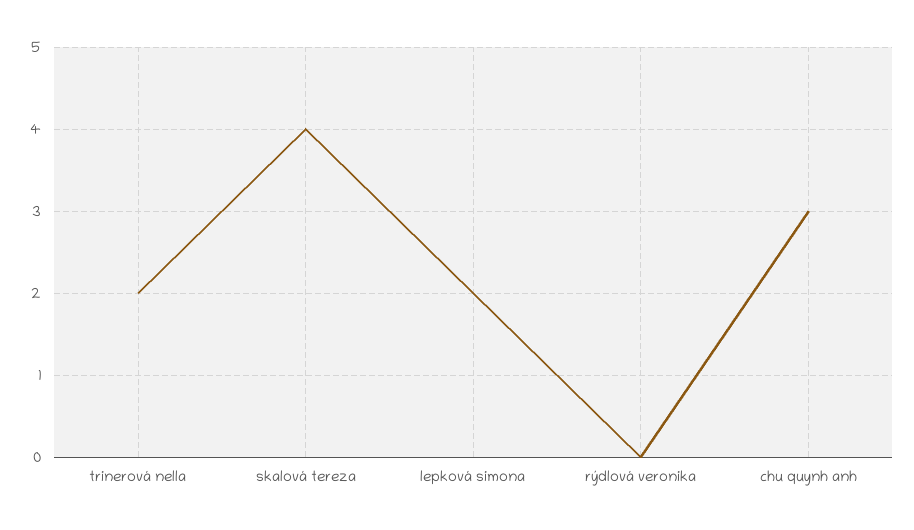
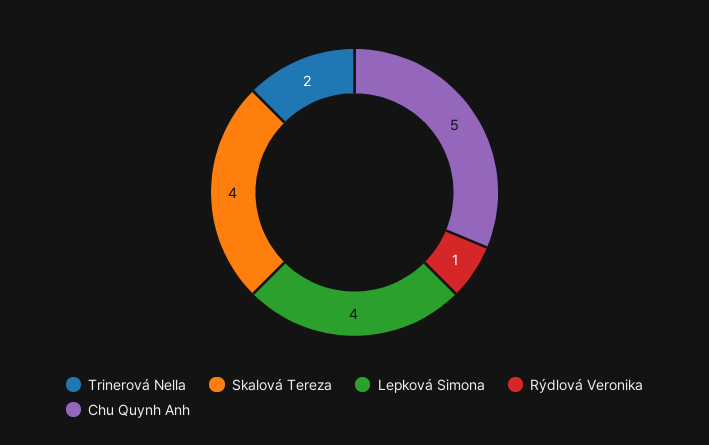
lepková simona: 2 -> 4
rýdlová veronika: 0 -> 1
chu quynh anh: 3 -> 5

